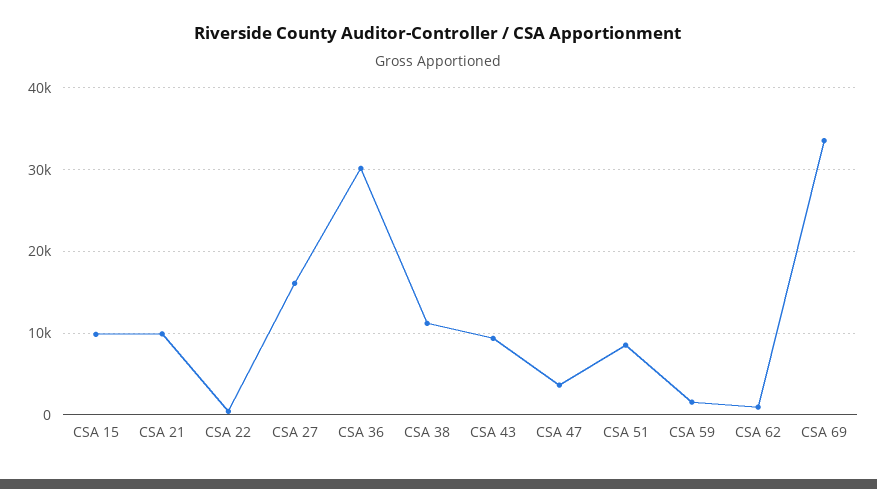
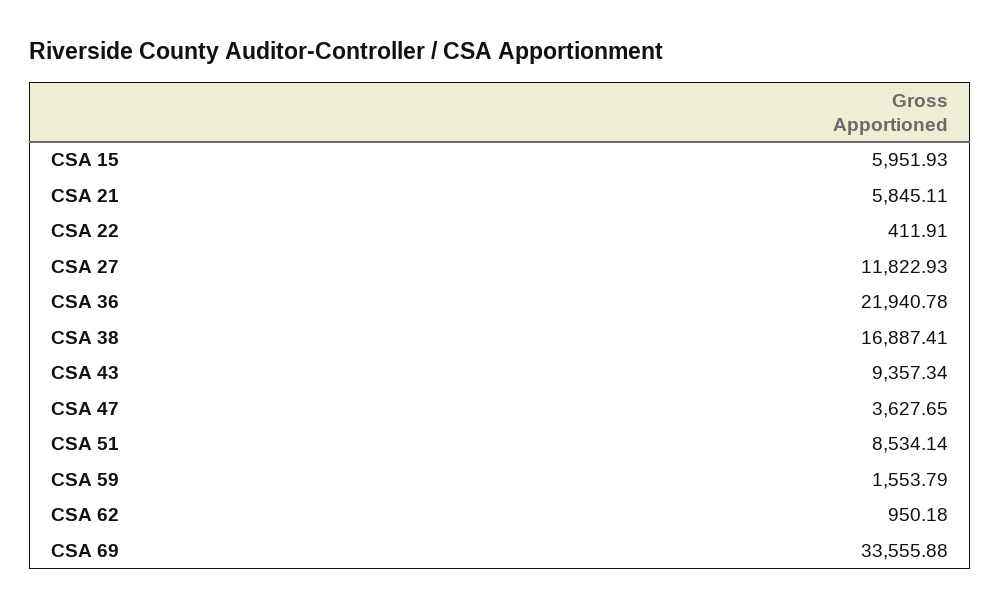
CSA 15: 10000 -> 5951.93
CSA 21: 10000 -> 5845.11
CSA 27: 16000 -> 11822.93
CSA 36: 30000 -> 21940.78
CSA 38: 11000 -> 16887.41

